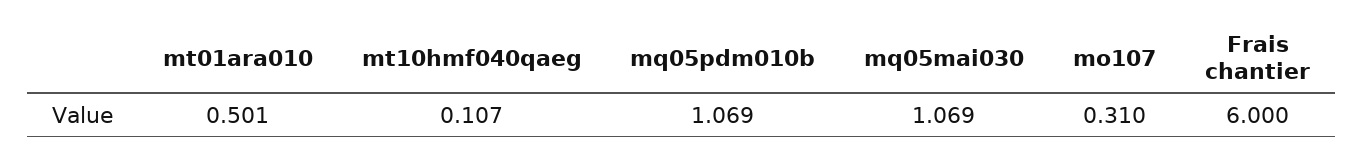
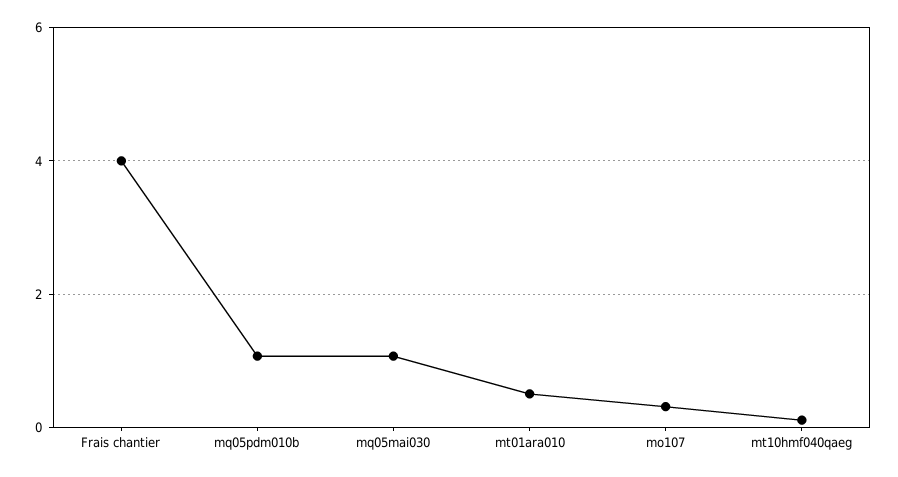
Frais chantier: 6 -> 4

